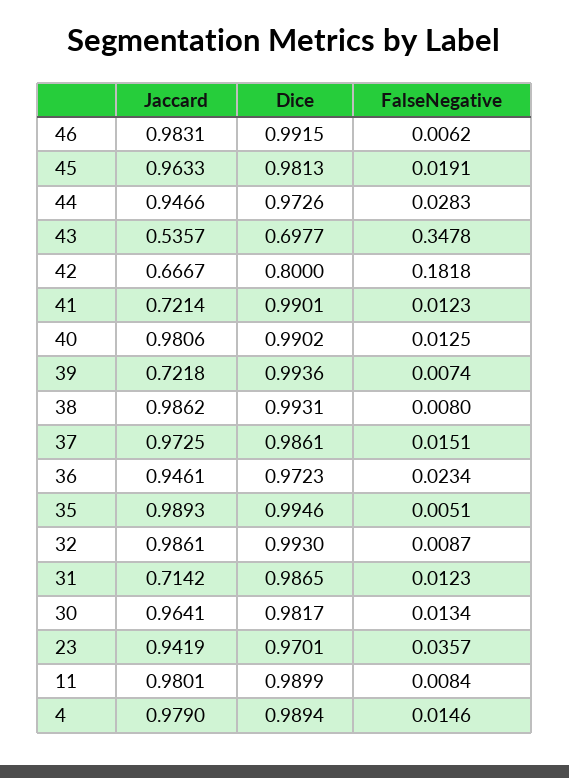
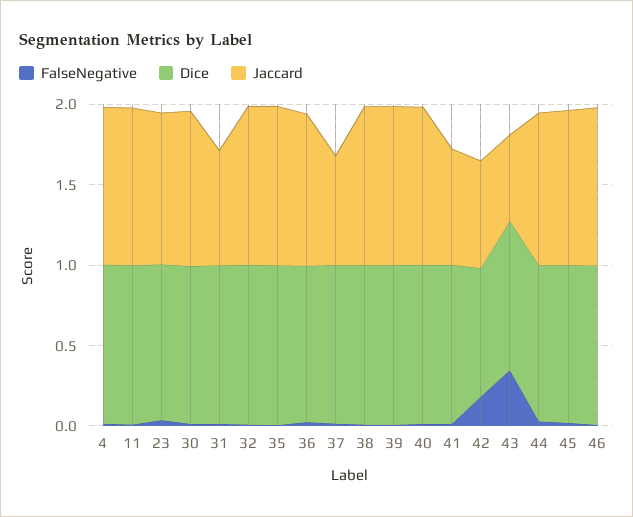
Dice, 43: 0.6977 -> 0.9
Jaccard, 39: 0.7218 -> 1
Jaccard, 37: 0.9725 -> 0.7

